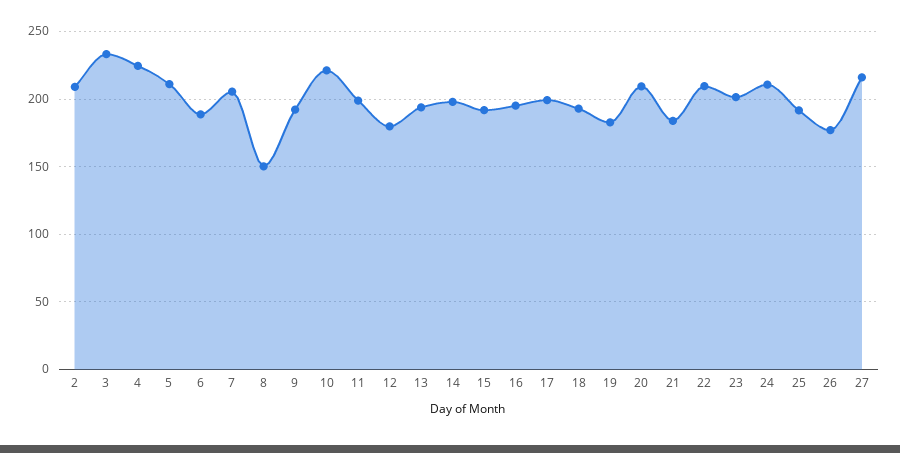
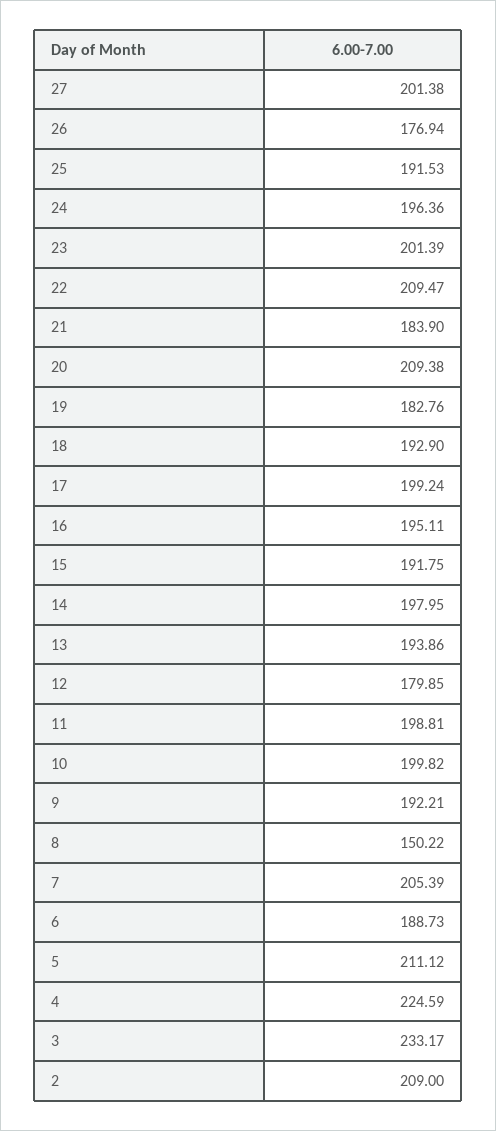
10: 220 -> 199.82
24: 210 -> 196.36
27: 215 -> 201.38

